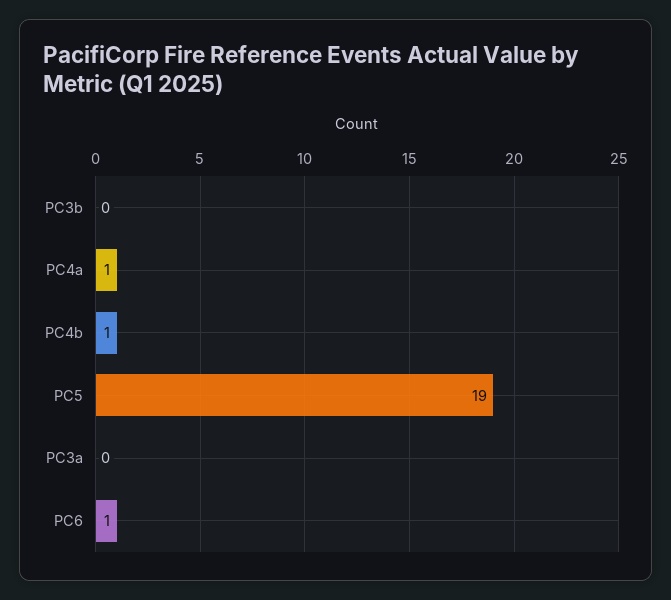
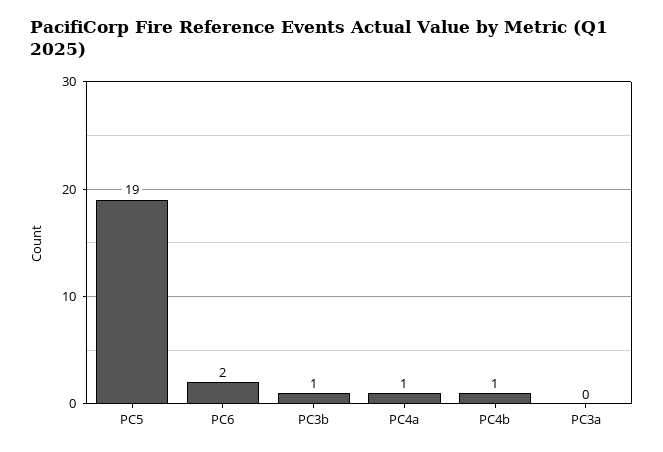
PC3b: 0 -> 1
PC6: 1 -> 2

